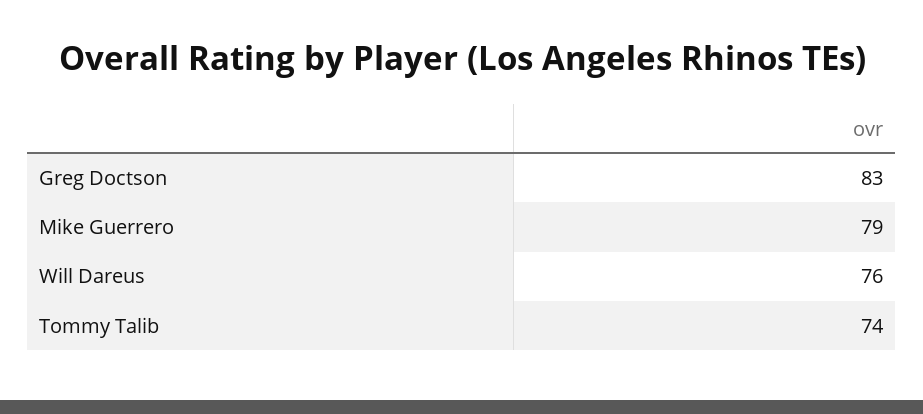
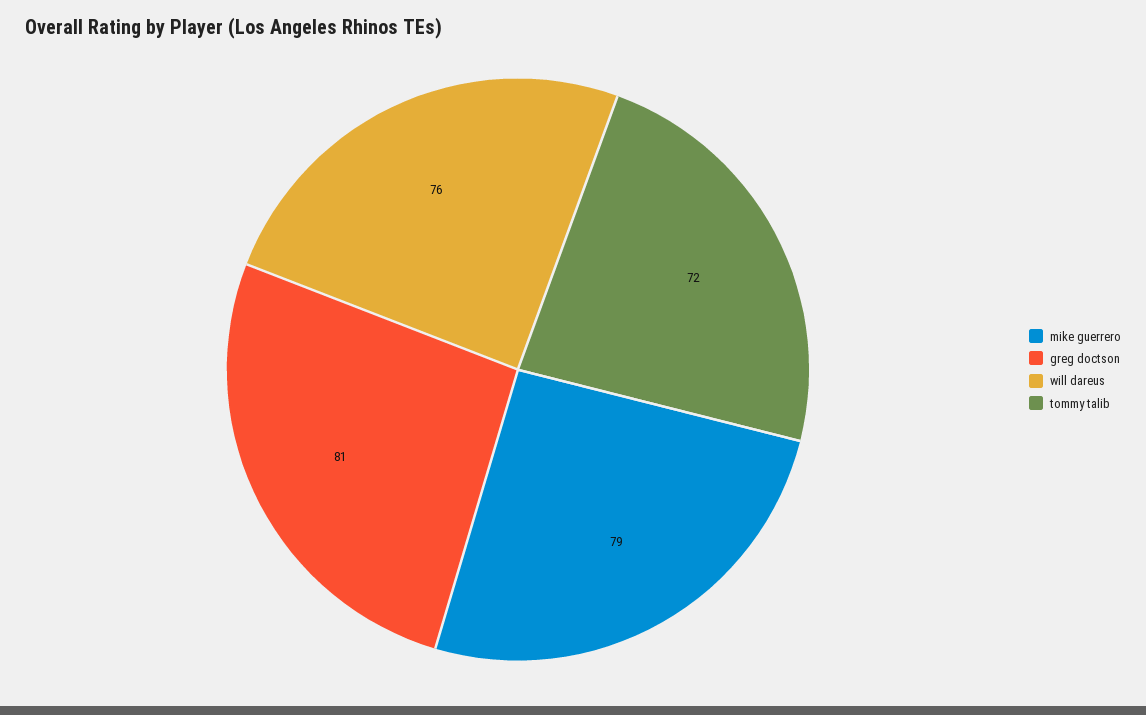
Greg Doctson: 83 -> 81
Tommy Talib: 74 -> 72

